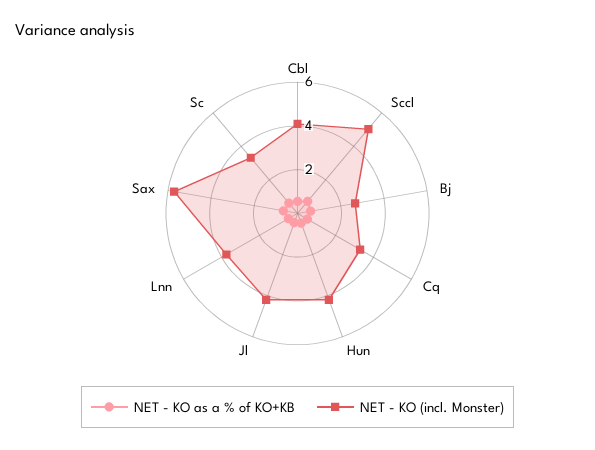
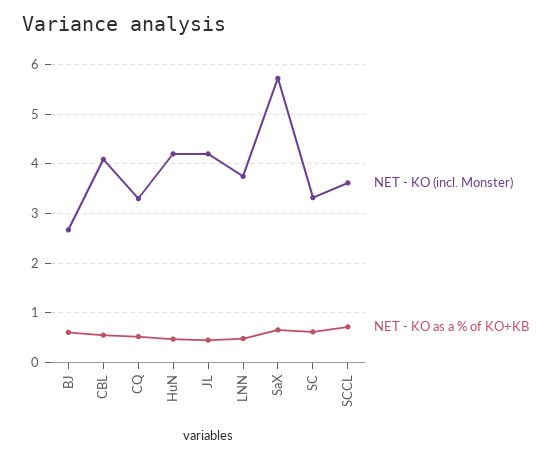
NET - KO (incl. Monster), Sccl: 5 -> 3.6

